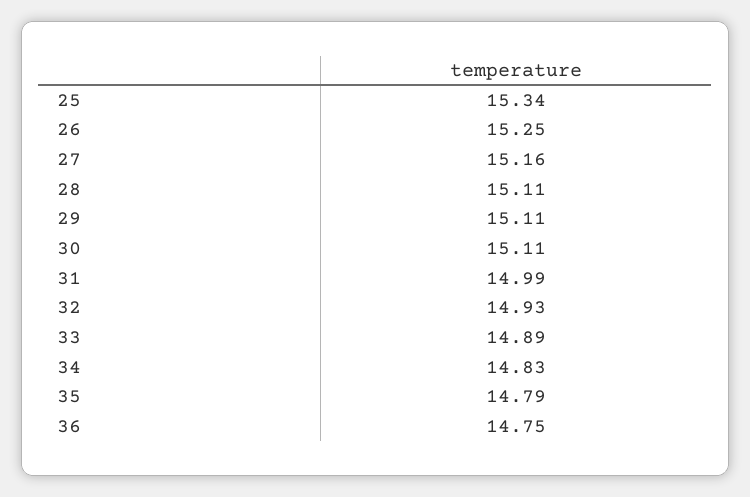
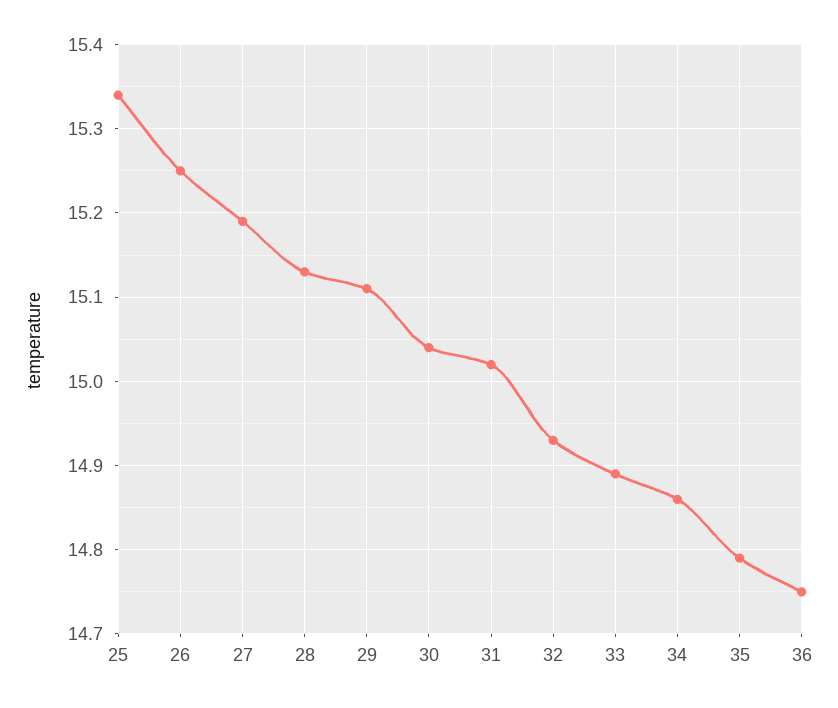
27: 15.16 -> 15.19
28: 15.11 -> 15.13
30: 15.11 -> 15.04
31: 14.99 -> 15.02
34: 14.83 -> 14.86

